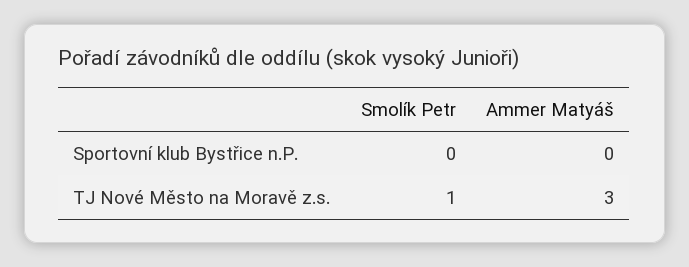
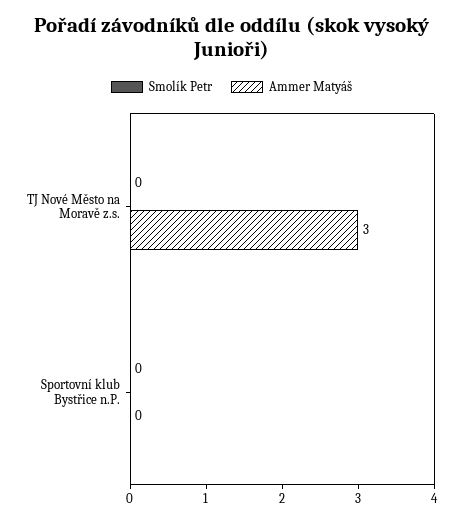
Smolík Petr, TJ Nové Město na Moravě z.s.: 1 -> 0

